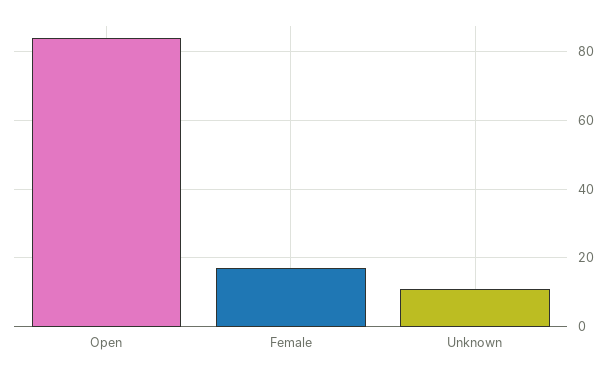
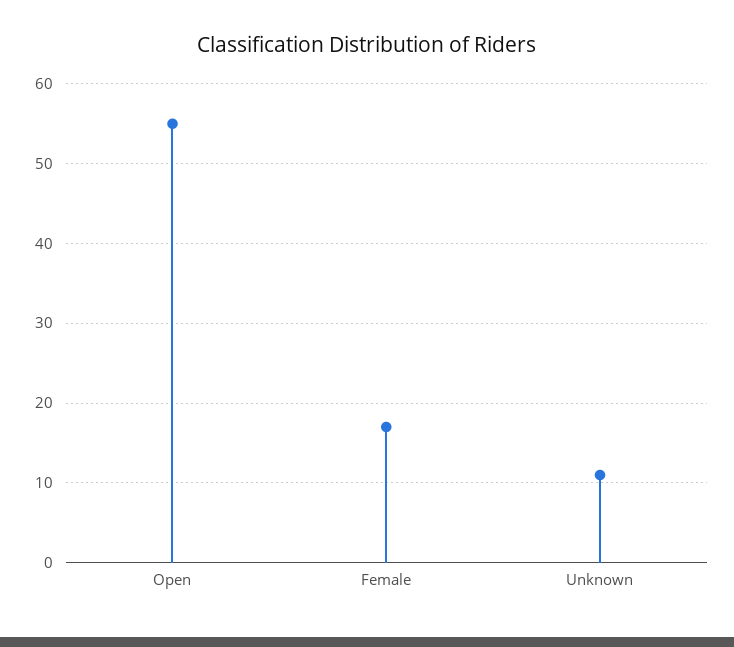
Open: 85 -> 55

